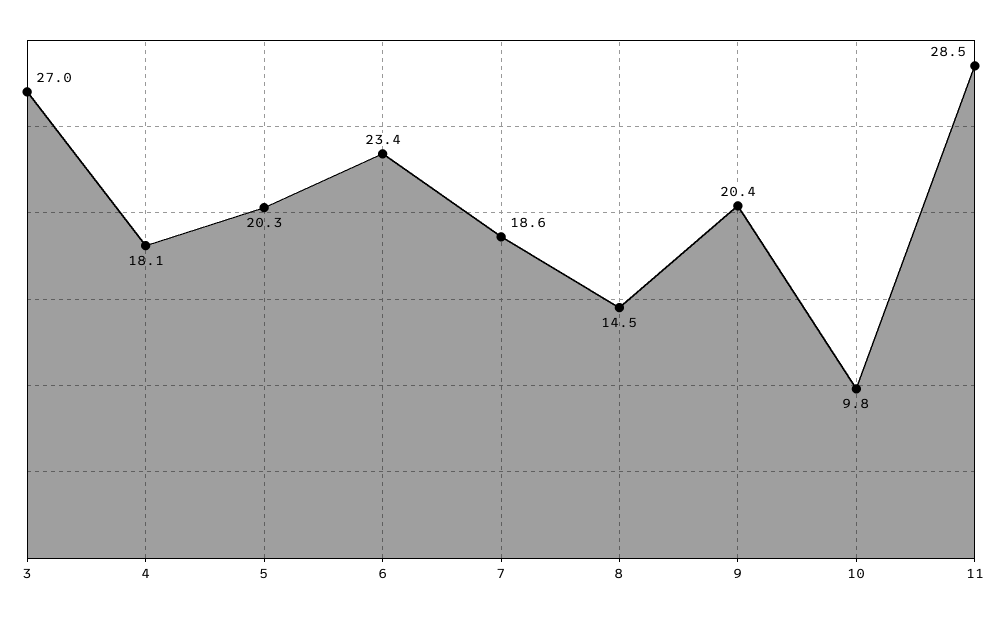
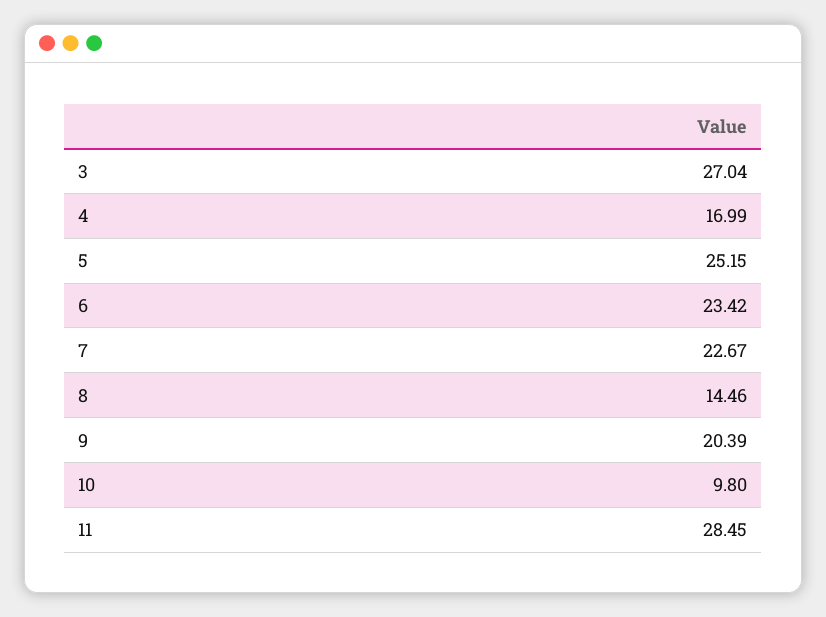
4: 18.1 -> 16.99
5: 20.3 -> 25.15
7: 18.6 -> 22.67

